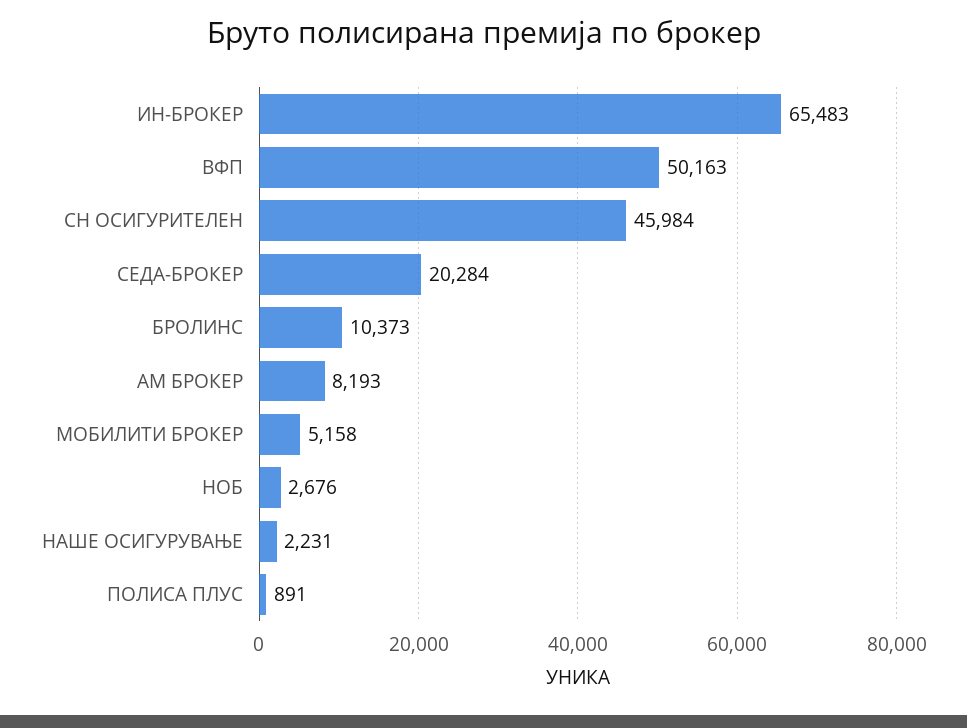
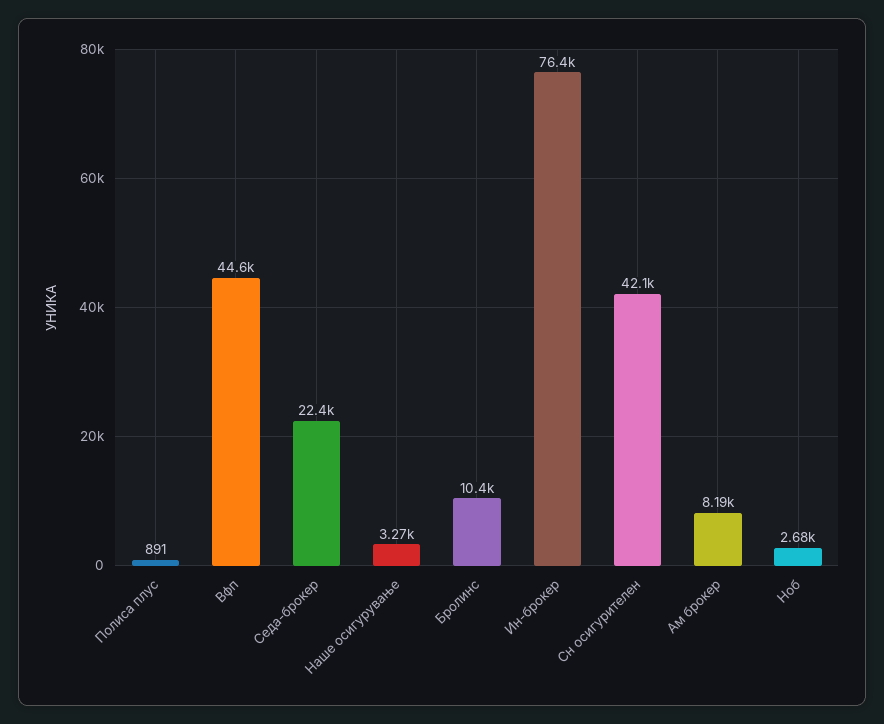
ИН-БРОКЕР: 65483 -> 76400
ВФП: 50163 -> 44600
СН ОСИГУРИТЕЛЕН: 45984 -> 42100
СЕДА-БРОКЕР: 20284 -> 22400
МОБИЛИТИ БРОКЕР: 5158 -> none
НАШЕ ОСИГУРУВАЊЕ: 2231 -> 3270

